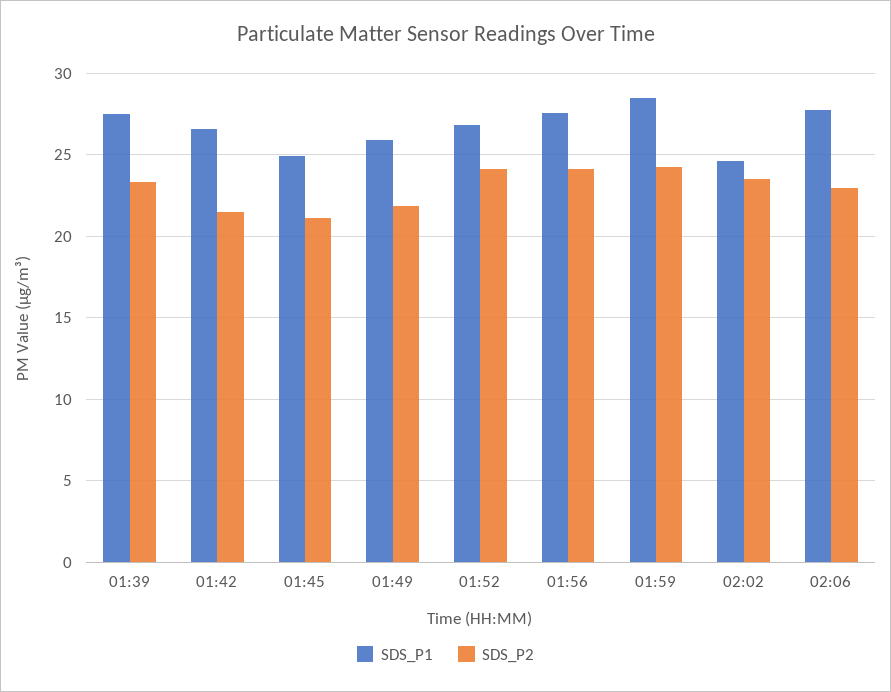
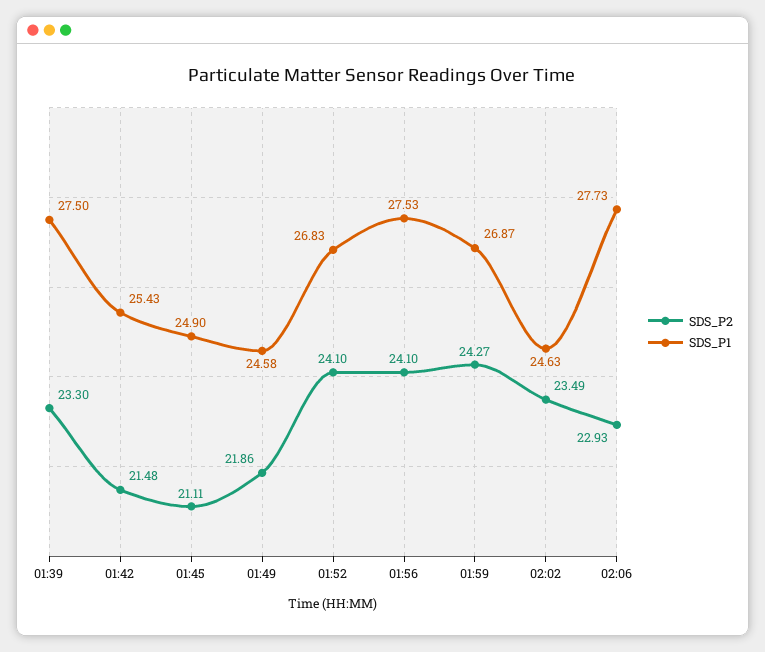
SDS_P1, 01:42: 26.5 -> 25.43
SDS_P1, 01:49: 26 -> 24.58
SDS_P1, 01:59: 28.5 -> 26.87

